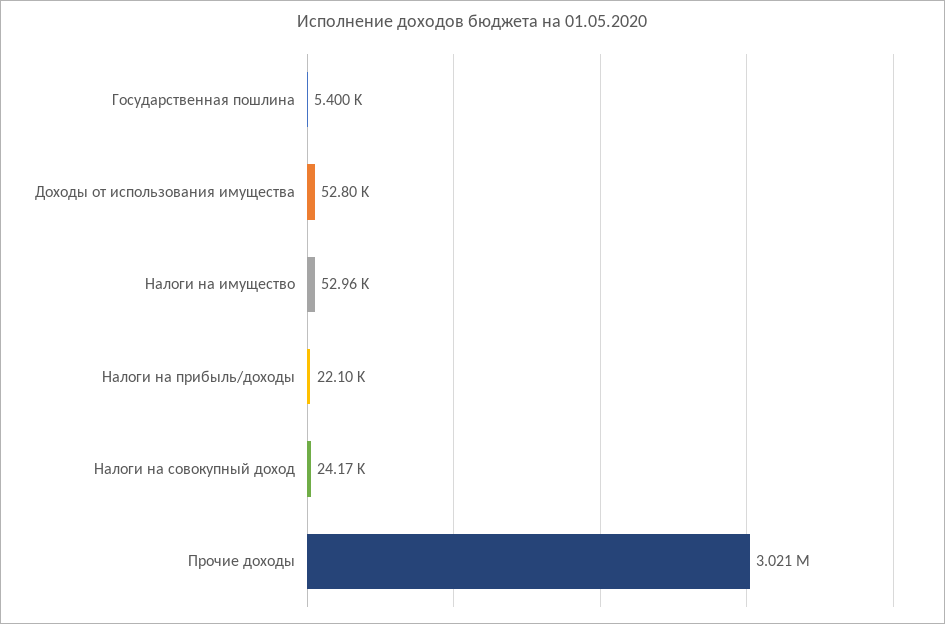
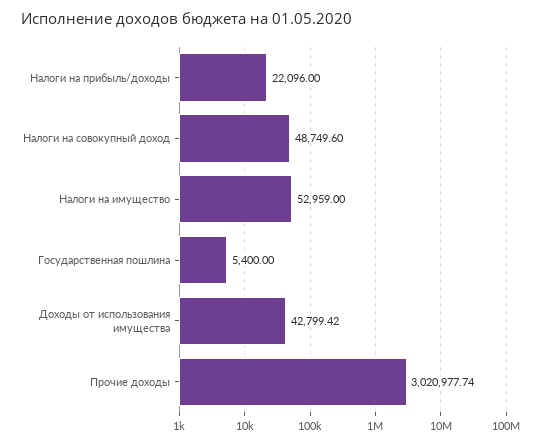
Доходы от использования имущества: 52800 -> 42799.42
Налоги на совокупный доход: 24170 -> 48749.6

